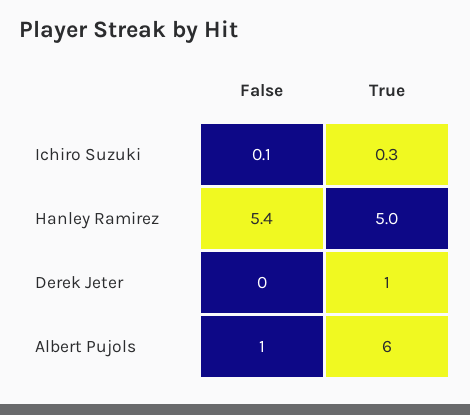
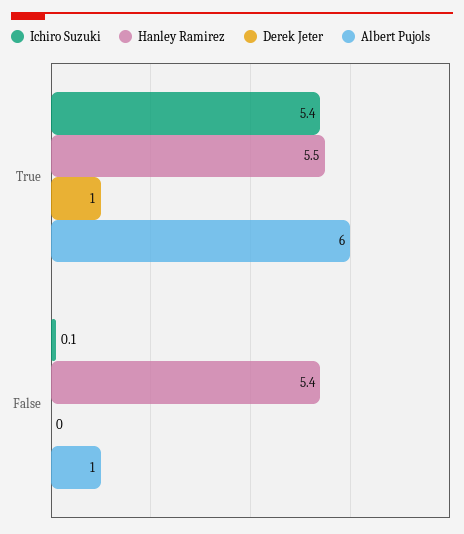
Ichiro Suzuki, True: 0.3 -> 5.4
Hanley Ramirez, True: 5 -> 5.5

